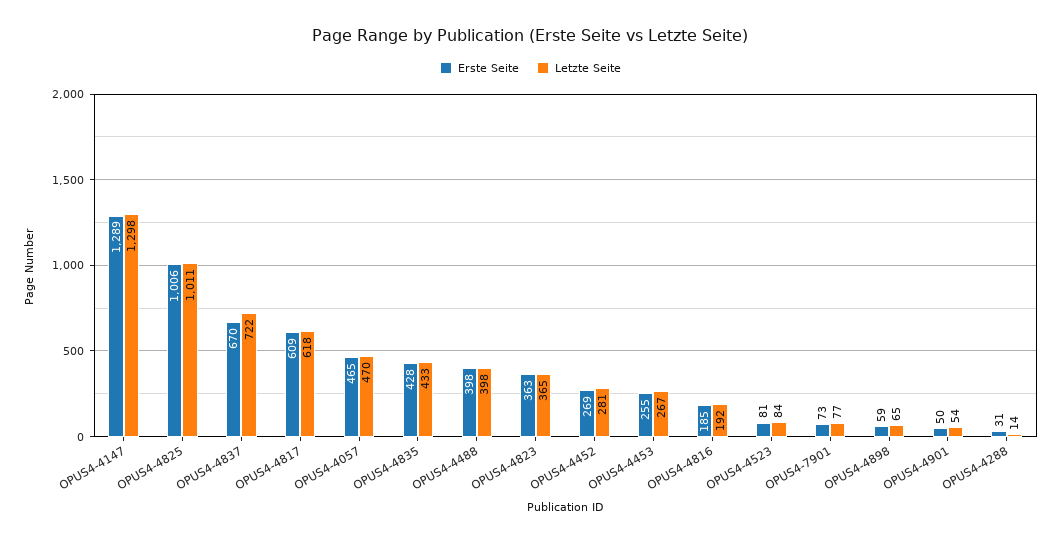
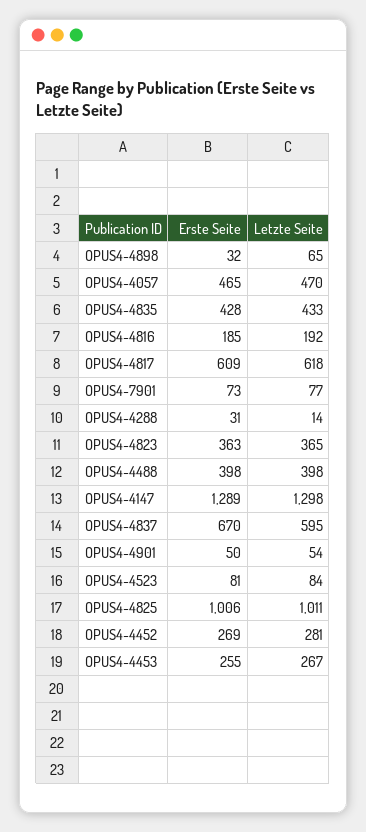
Letzte Seite, OPUS4-4837: 722 -> 595
Erste Seite, OPUS4-4898: 59 -> 32

